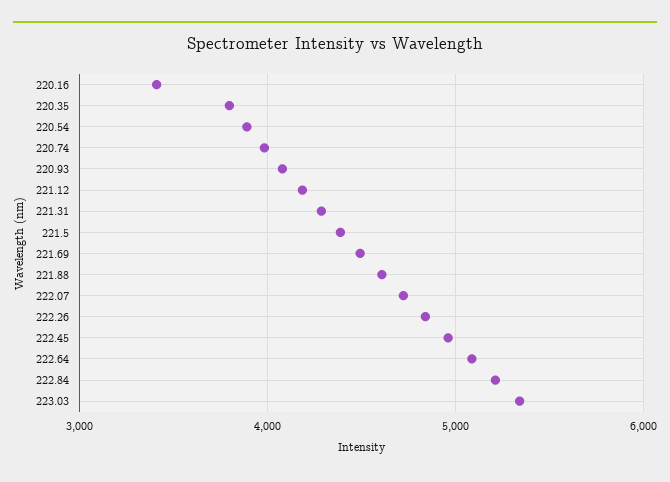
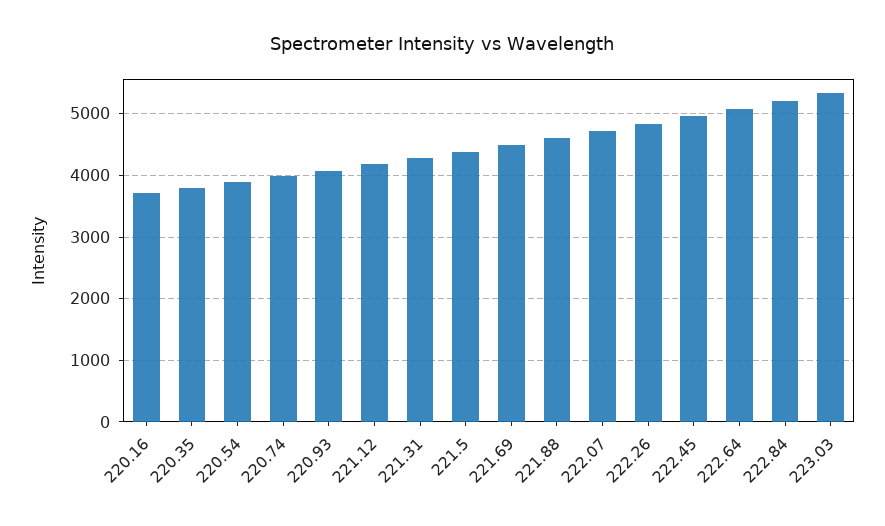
220.16: 3400 -> 3700

